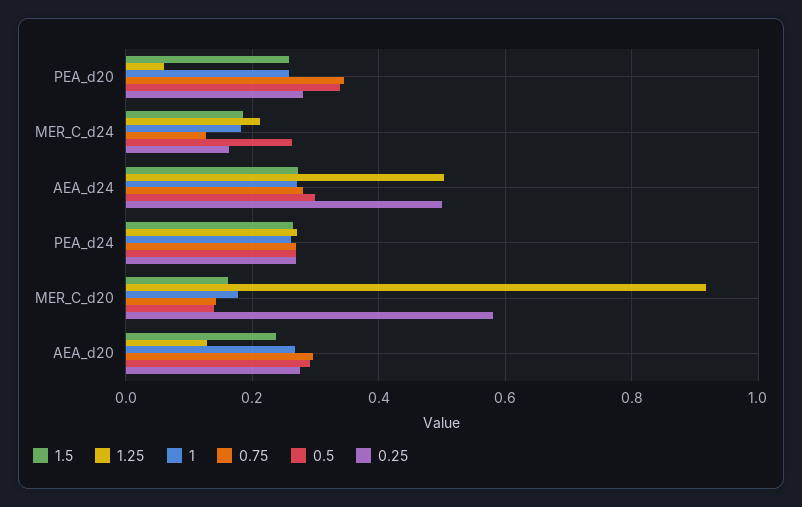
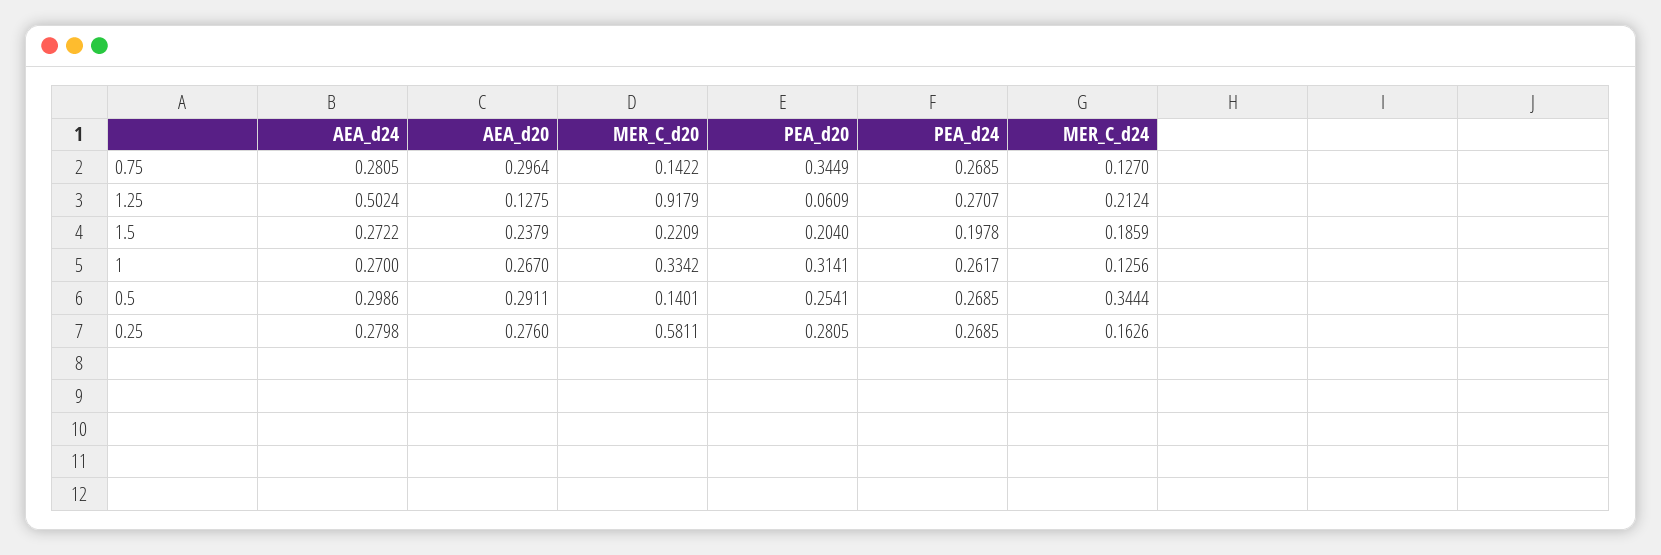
1.5, PEA_d20: 0.26 -> 0.204
1, PEA_d20: 0.26 -> 0.3141
0.5, PEA_d20: 0.34 -> 0.2541
1, MER_C_d24: 0.18 -> 0.1256
0.5, MER_C_d24: 0.26 -> 0.3444
0.25, AEA_d24: 0.5 -> 0.2798
1.5, PEA_d24: 0.26 -> 0.1978
1.5, MER_C_d20: 0.16 -> 0.2209
1, MER_C_d20: 0.18 -> 0.3342

